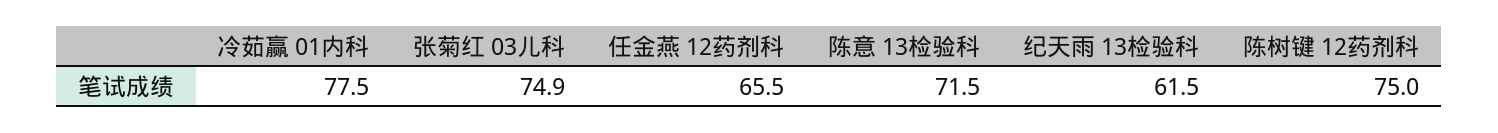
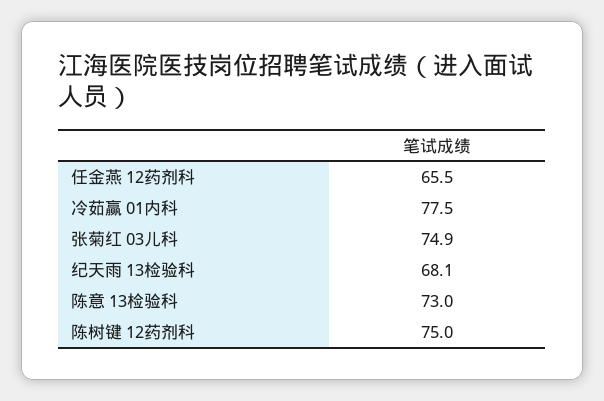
陈意 13检验科: 71.5 -> 73
纪天雨 13检验科: 61.5 -> 68.1

